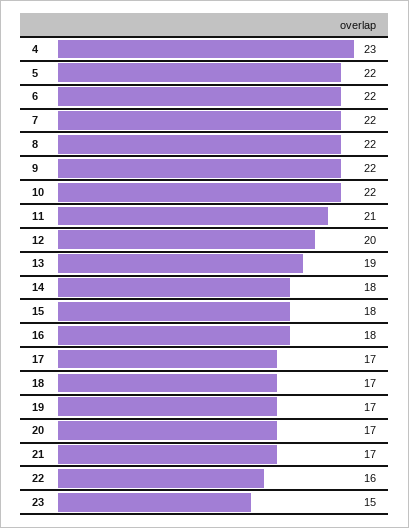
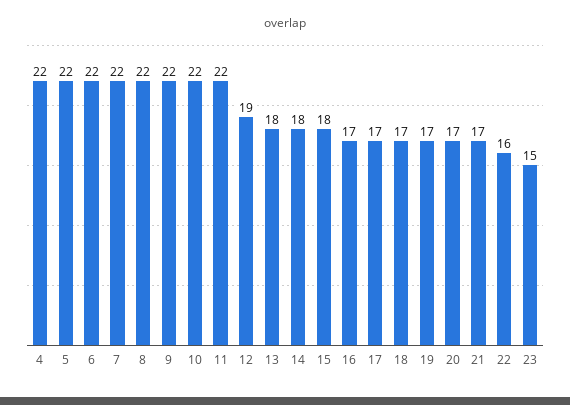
4: 23 -> 22
11: 21 -> 22
12: 20 -> 19
13: 19 -> 18
16: 18 -> 17

